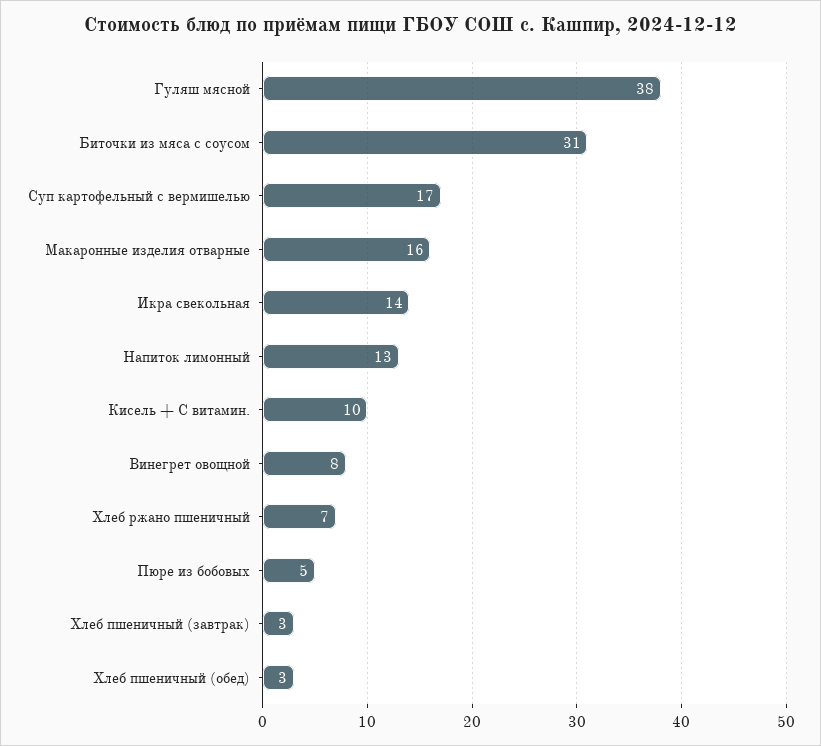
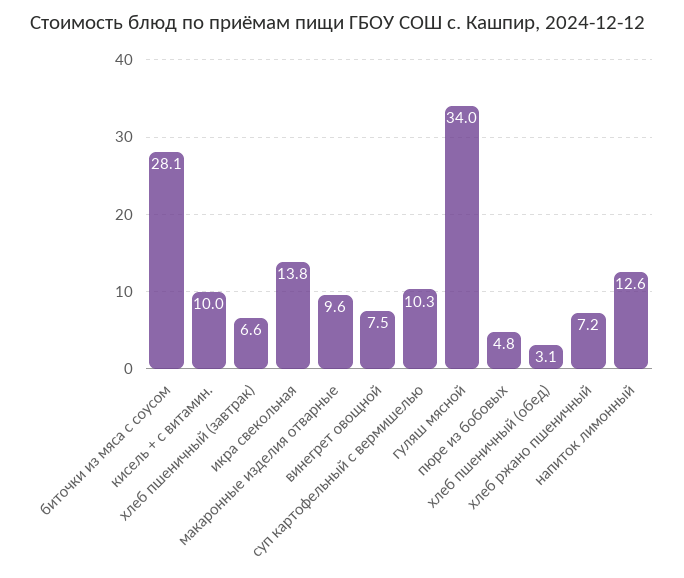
Гуляш мясной: 38 -> 34
Биточки из мяса с соусом: 31 -> 28.1
Суп картофельный с вермишелью: 17 -> 10.3
Макаронные изделия отварные: 16 -> 9.6
Хлеб пшеничный (завтрак): 3 -> 6.6

